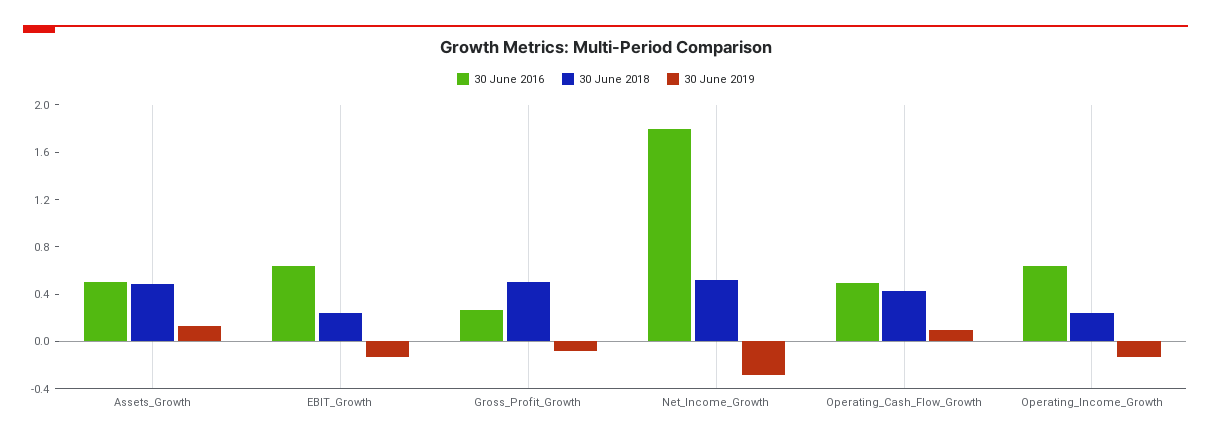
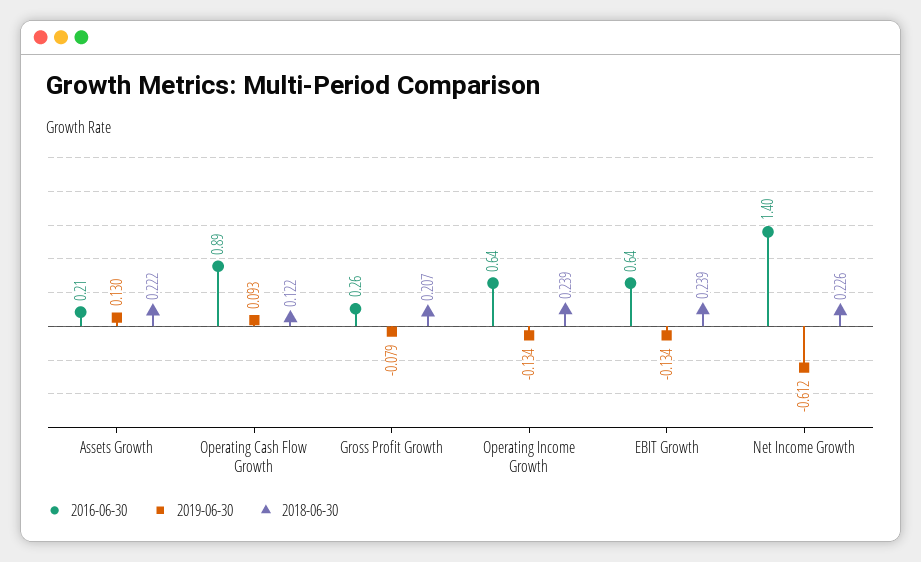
30 June 2016, Assets_Growth: 0.5 -> 0.21
30 June 2018, Assets_Growth: 0.5 -> 0.222
30 June 2018, Gross_Profit_Growth: 0.5 -> 0.207
30 June 2016, Net_Income_Growth: 1.8 -> 1.4
30 June 2018, Net_Income_Growth: 0.5 -> 0.226
30 June 2019, Net_Income_Growth: -0.3 -> -0.612
30 June 2016, Operating_Cash_Flow_Growth: 0.5 -> 0.89
30 June 2018, Operating_Cash_Flow_Growth: 0.4 -> 0.122

